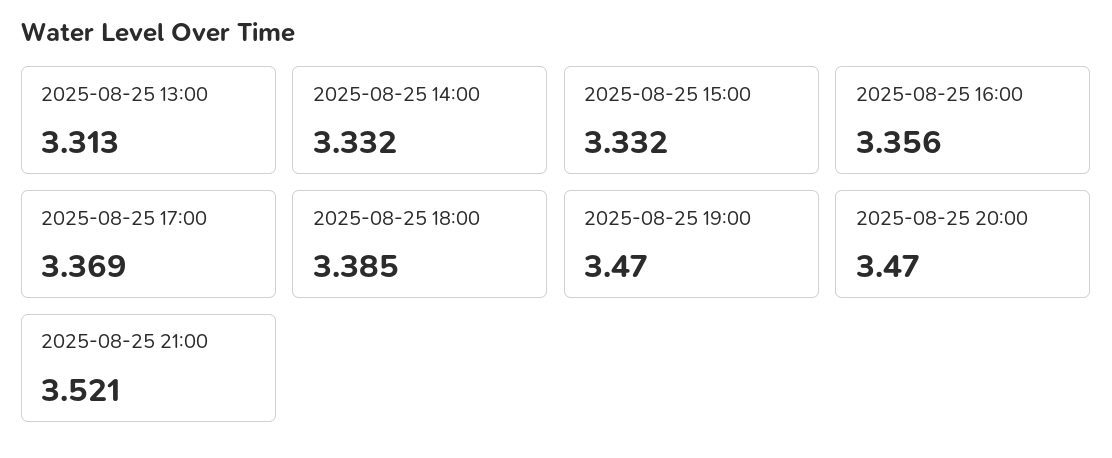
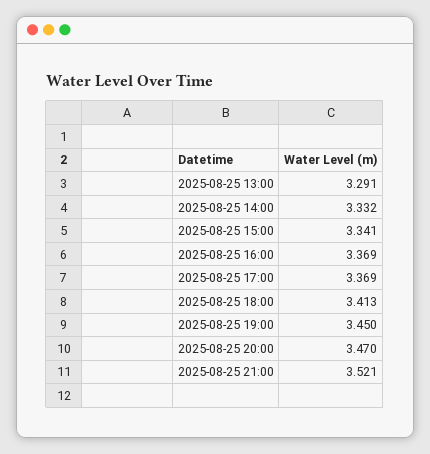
2025-08-25 13:00: 3.313 -> 3.291
2025-08-25 15:00: 3.332 -> 3.341
2025-08-25 16:00: 3.356 -> 3.369
2025-08-25 18:00: 3.385 -> 3.413
2025-08-25 19:00: 3.47 -> 3.45

